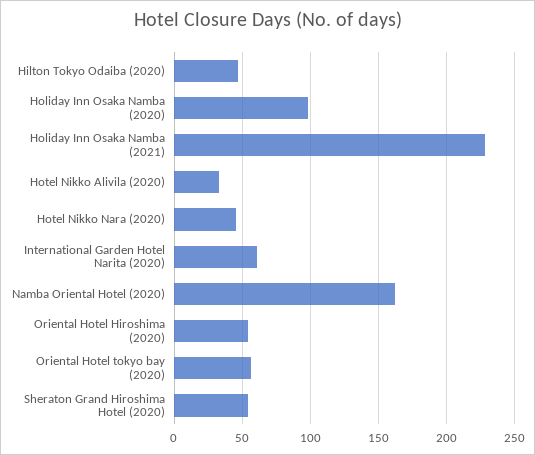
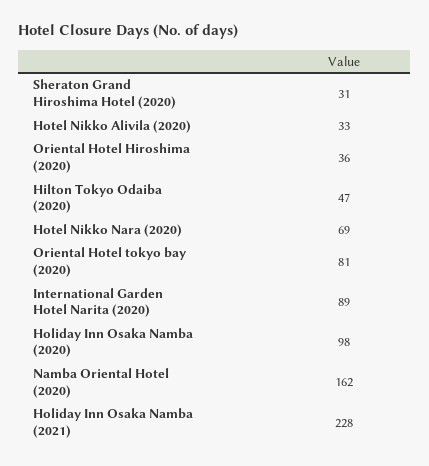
Hotel Nikko Nara (2020): 45 -> 69
International Garden Hotel Narita (2020): 60 -> 89
Oriental Hotel Hiroshima (2020): 55 -> 36
Oriental Hotel tokyo bay (2020): 55 -> 81
Sheraton Grand Hiroshima Hotel (2020): 55 -> 31

